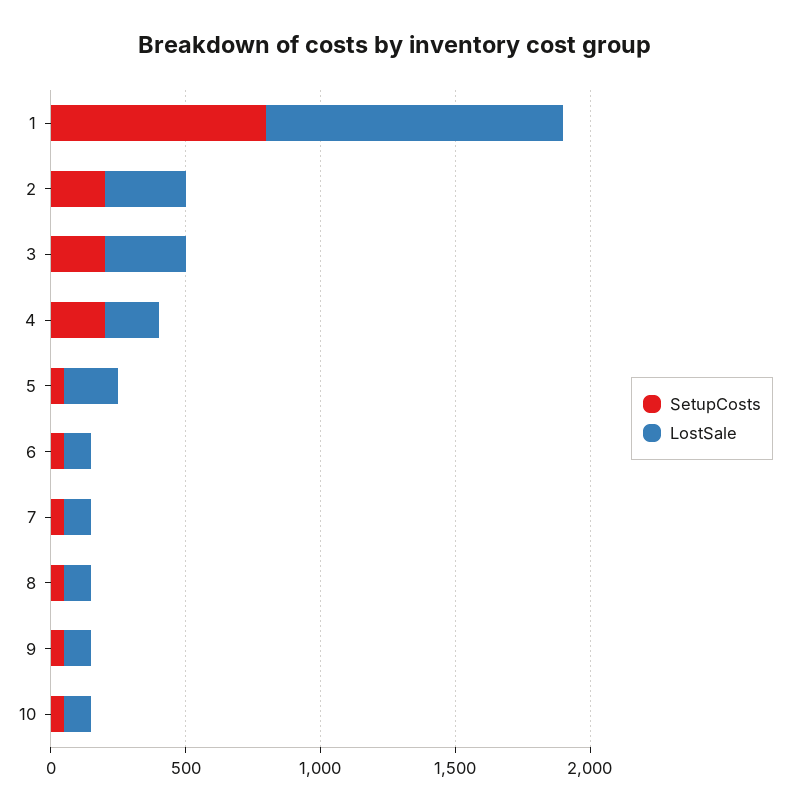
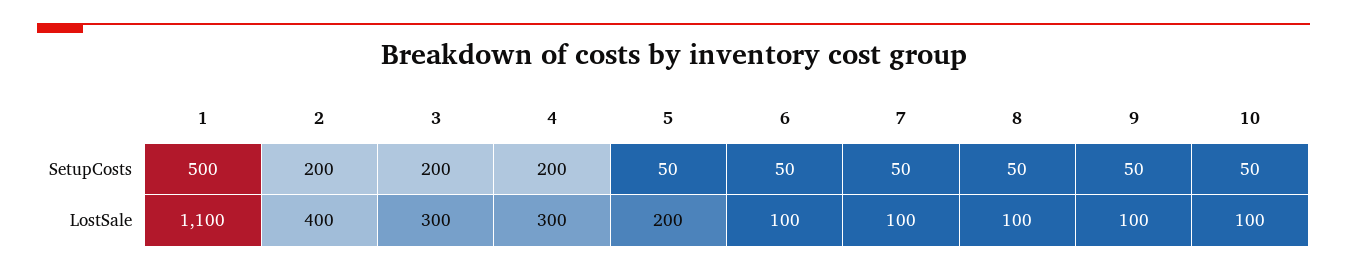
SetupCosts, 1: 800 -> 500
LostSale, 2: 300 -> 400
LostSale, 4: 200 -> 300

